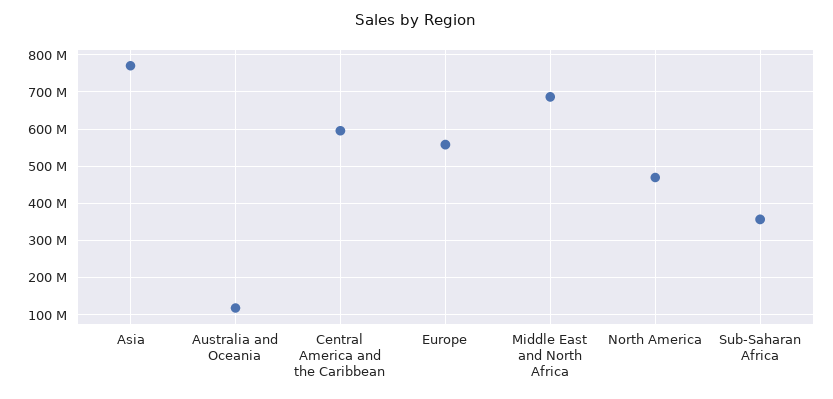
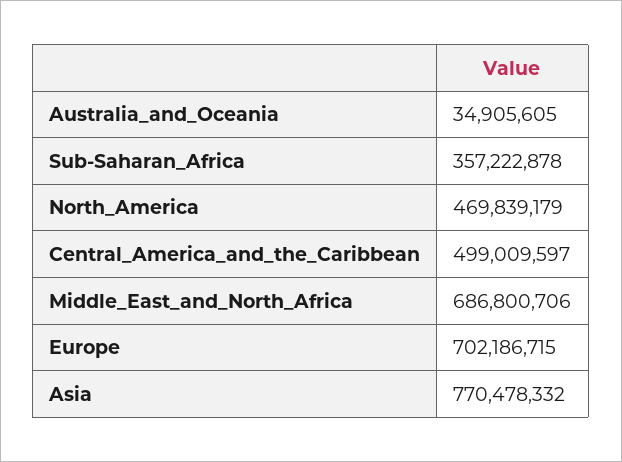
Australia and Oceania: 120000000 -> 34905605
Central America and the Caribbean: 600000000 -> 499009597
Europe: 560000000 -> 702186715

